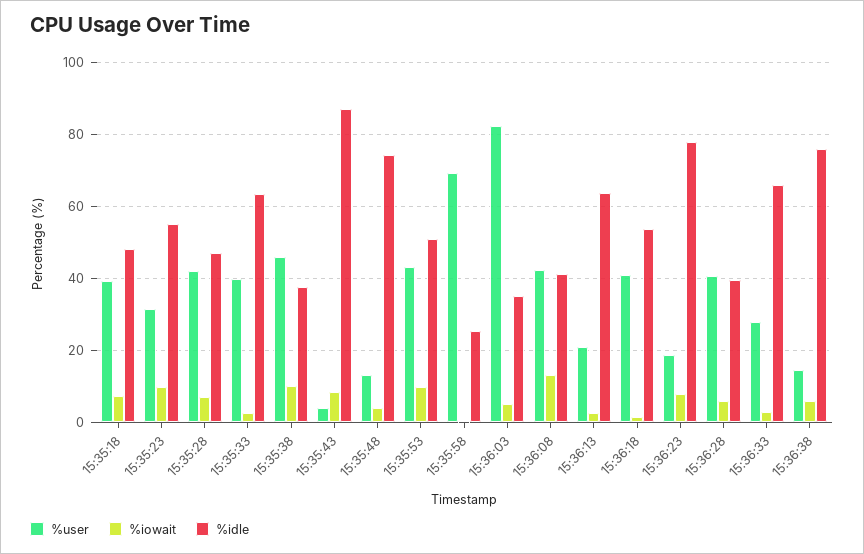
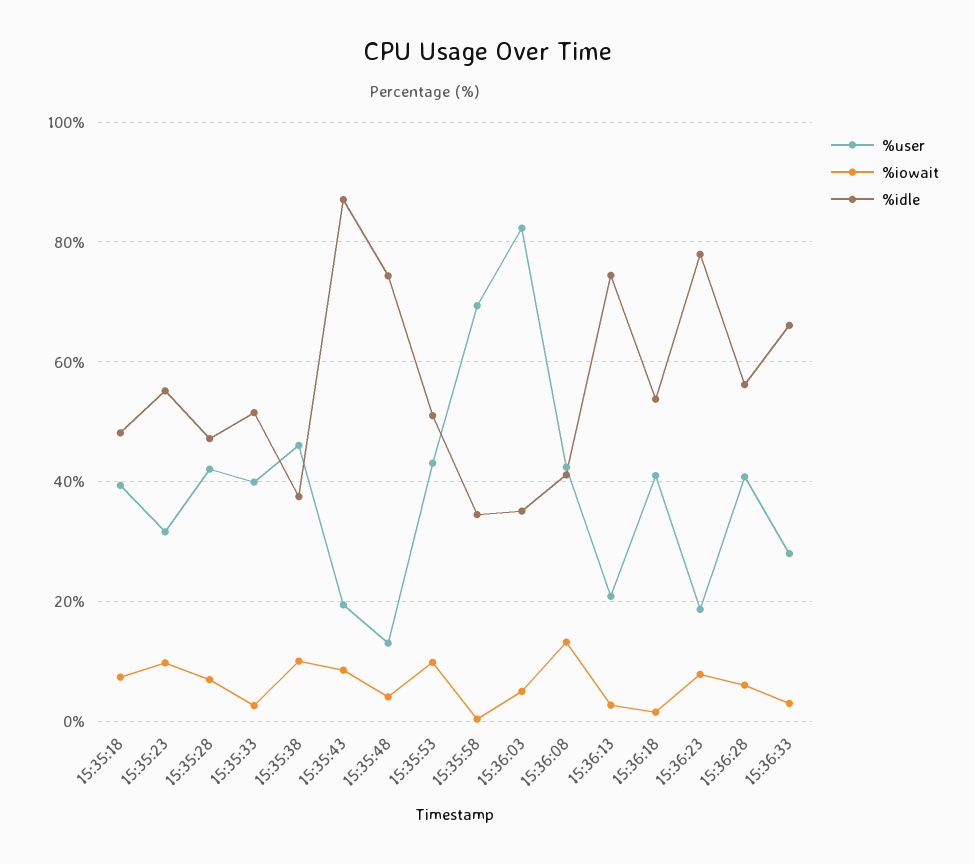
%idle, 15:35:33: 64 -> 52
%user, 15:35:43: 4 -> 20
%idle, 15:35:58: 26 -> 34
%idle, 15:36:13: 64 -> 74
%idle, 15:36:28: 40 -> 56
%user, 15:36:38: 14 -> none
%iowait, 15:36:38: 6 -> none
%idle, 15:36:38: 76 -> none

